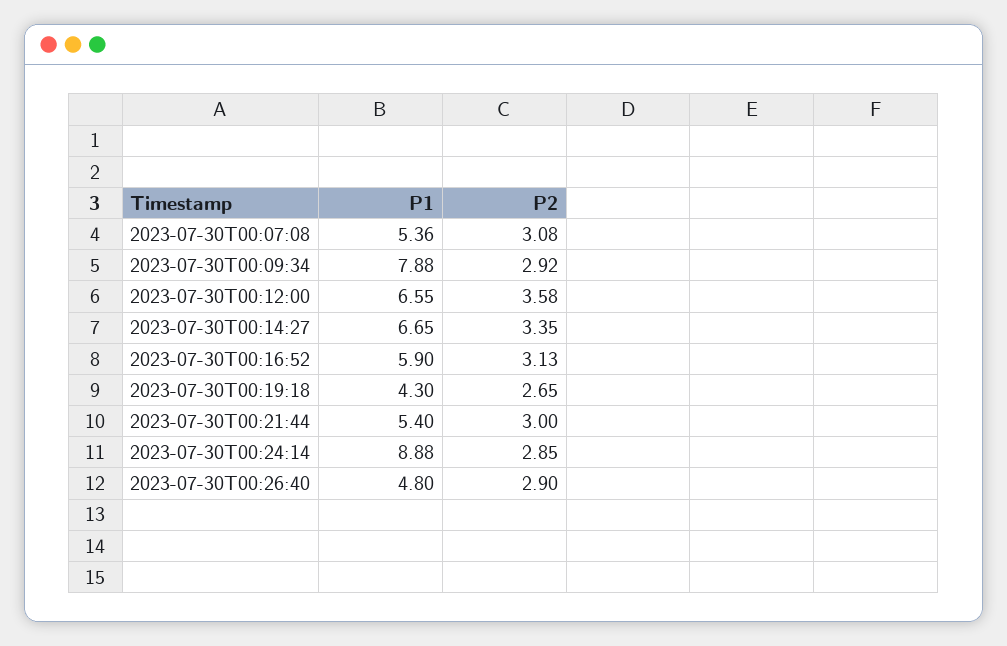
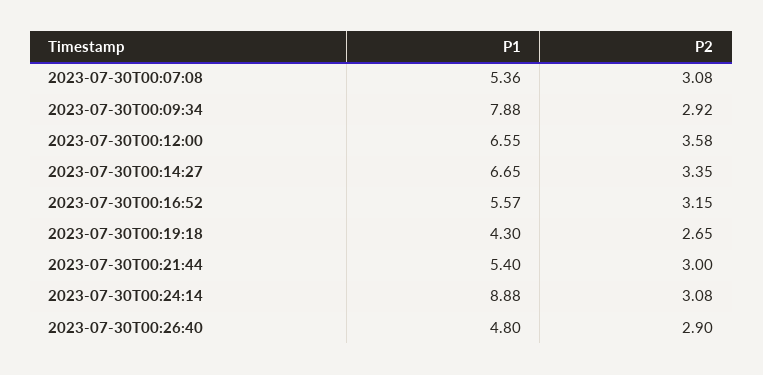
P1, 2023-07-30T00:16:52: 5.9 -> 5.57
P2, 2023-07-30T00:16:52: 3.13 -> 3.15
P2, 2023-07-30T00:24:14: 2.85 -> 3.08

